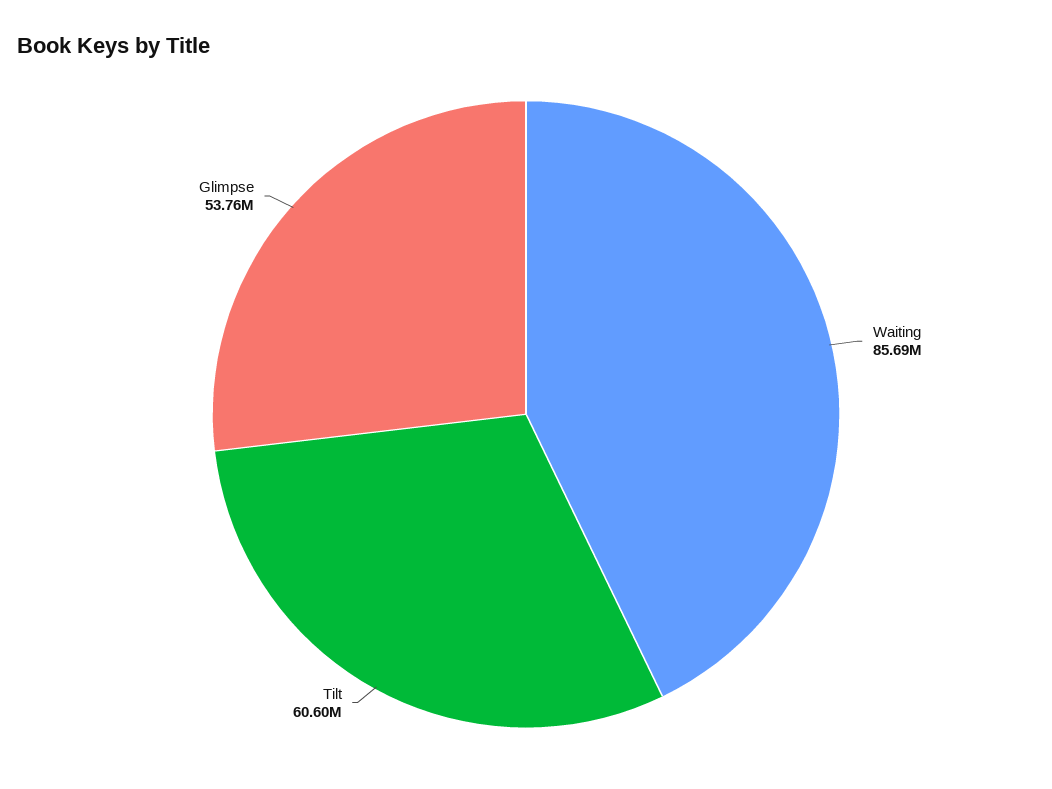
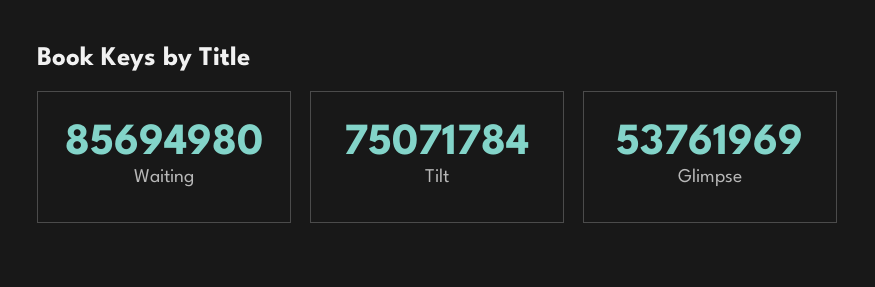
Tilt: 60600000 -> 75071784

